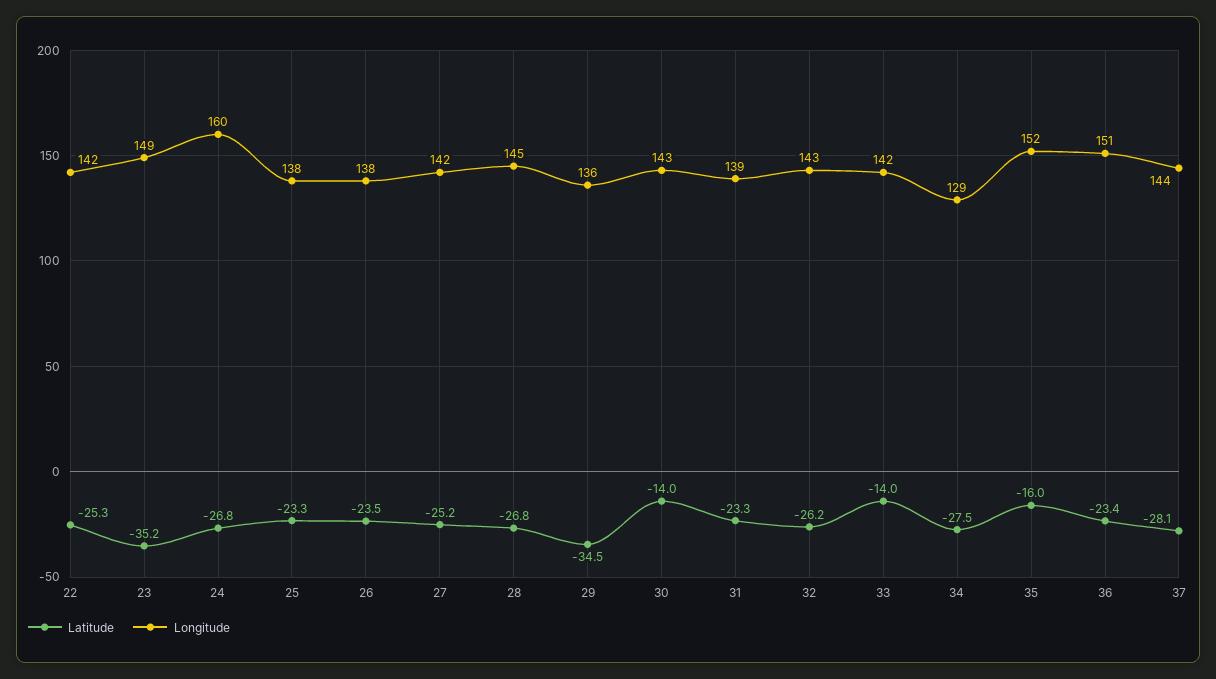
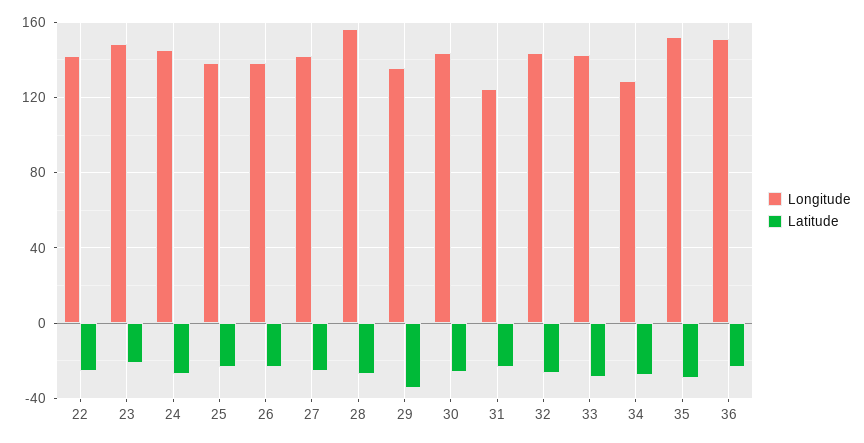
Latitude, 23: -35.2 -> -20
Longitude, 24: 160 -> 145
Longitude, 28: 145 -> 155
Latitude, 30: -14 -> -25
Longitude, 31: 139 -> 125
Latitude, 33: -14 -> -30
Latitude, 35: -16 -> -30
Latitude, 37: -28.1 -> none
Longitude, 37: 144 -> none

